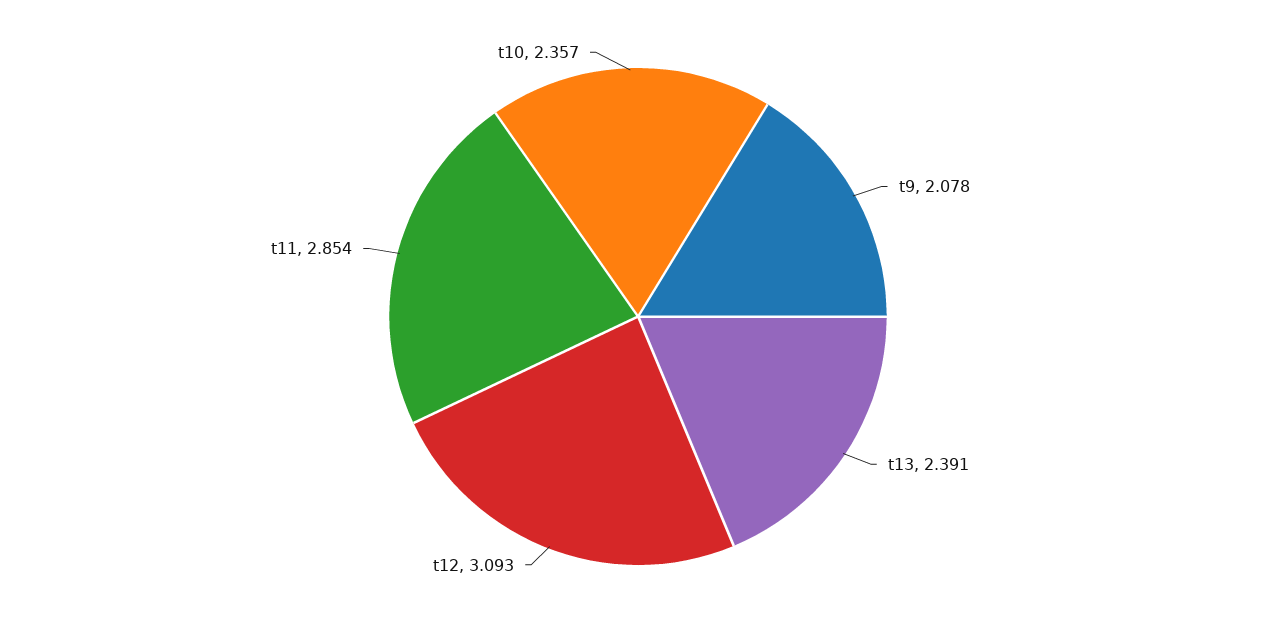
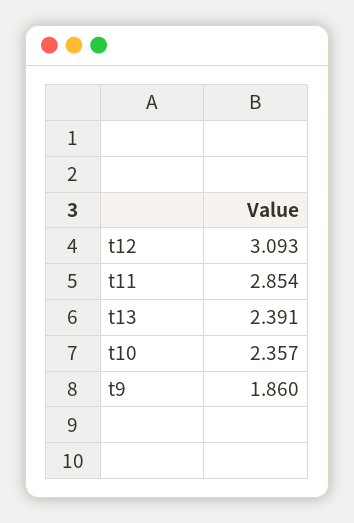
t9: 2.078 -> 1.86

